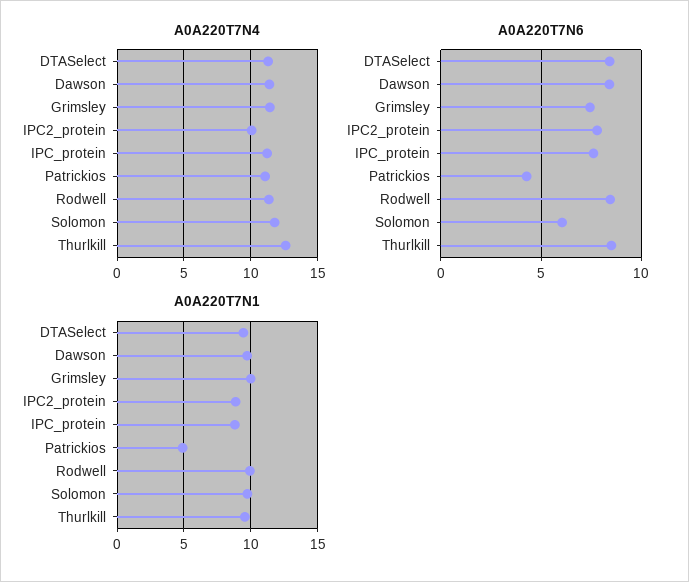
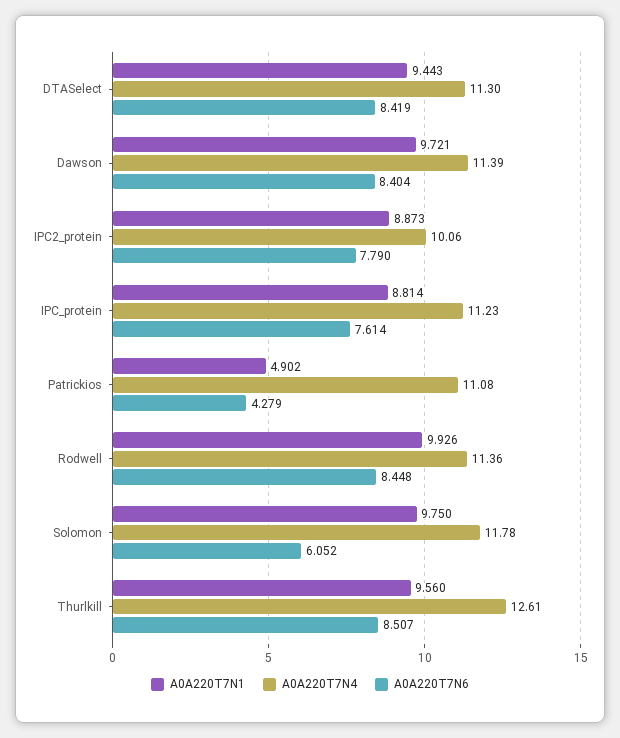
A0A220T7N4, Grimsley: 11.5 -> none
A0A220T7N6, Grimsley: 7.5 -> none
A0A220T7N1, Grimsley: 10 -> none

